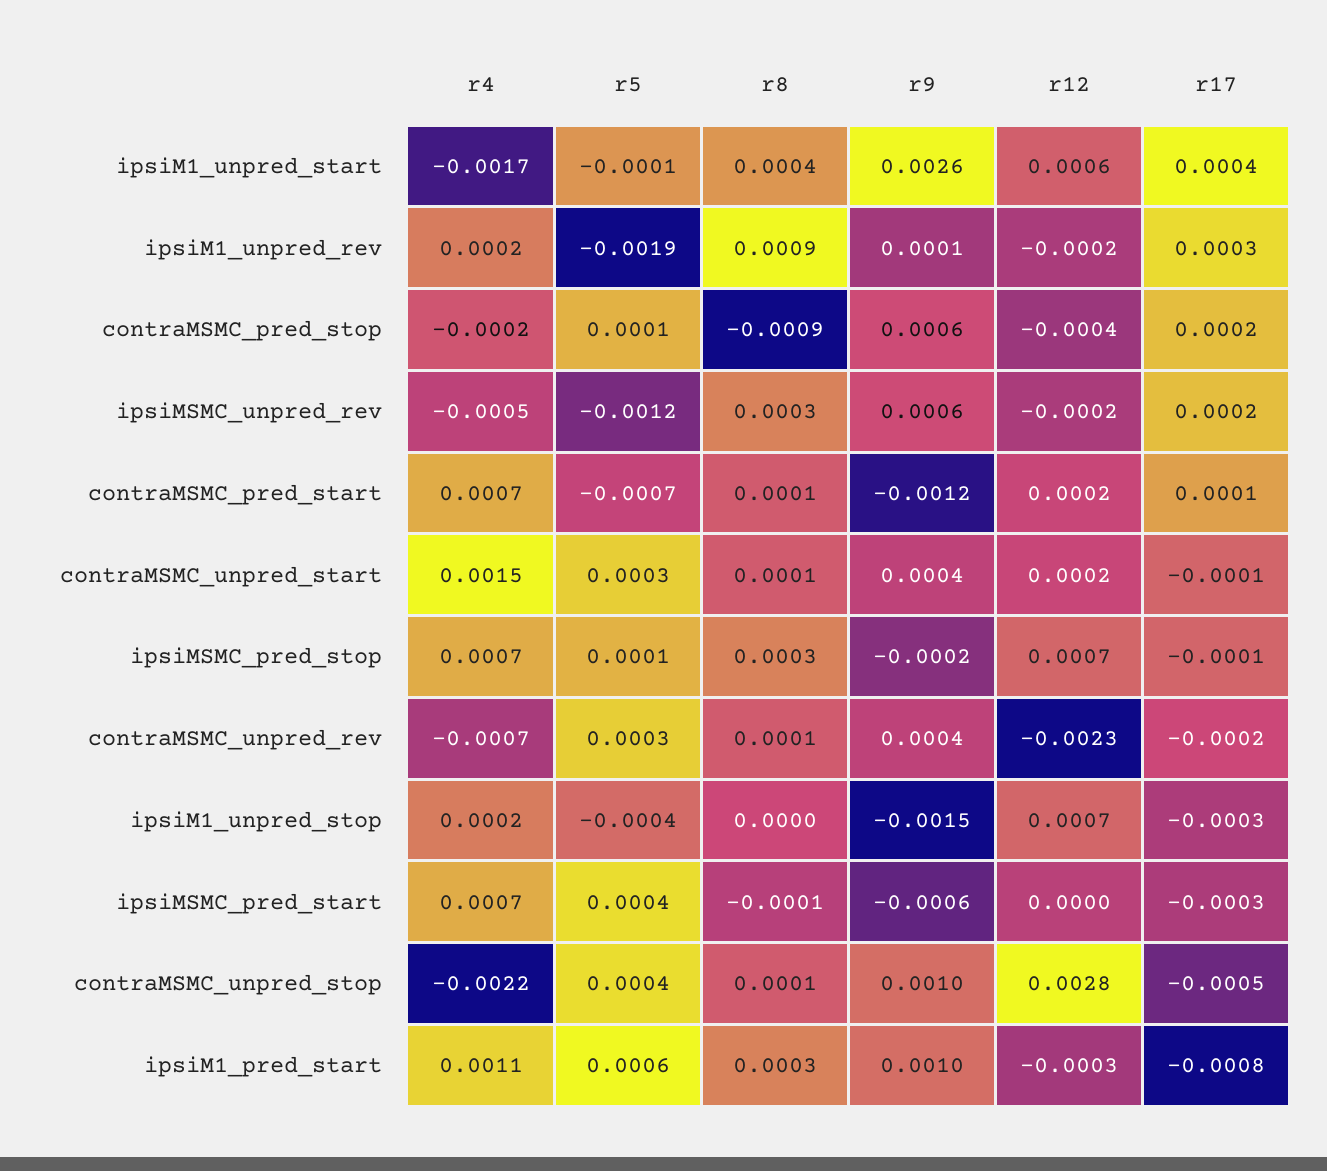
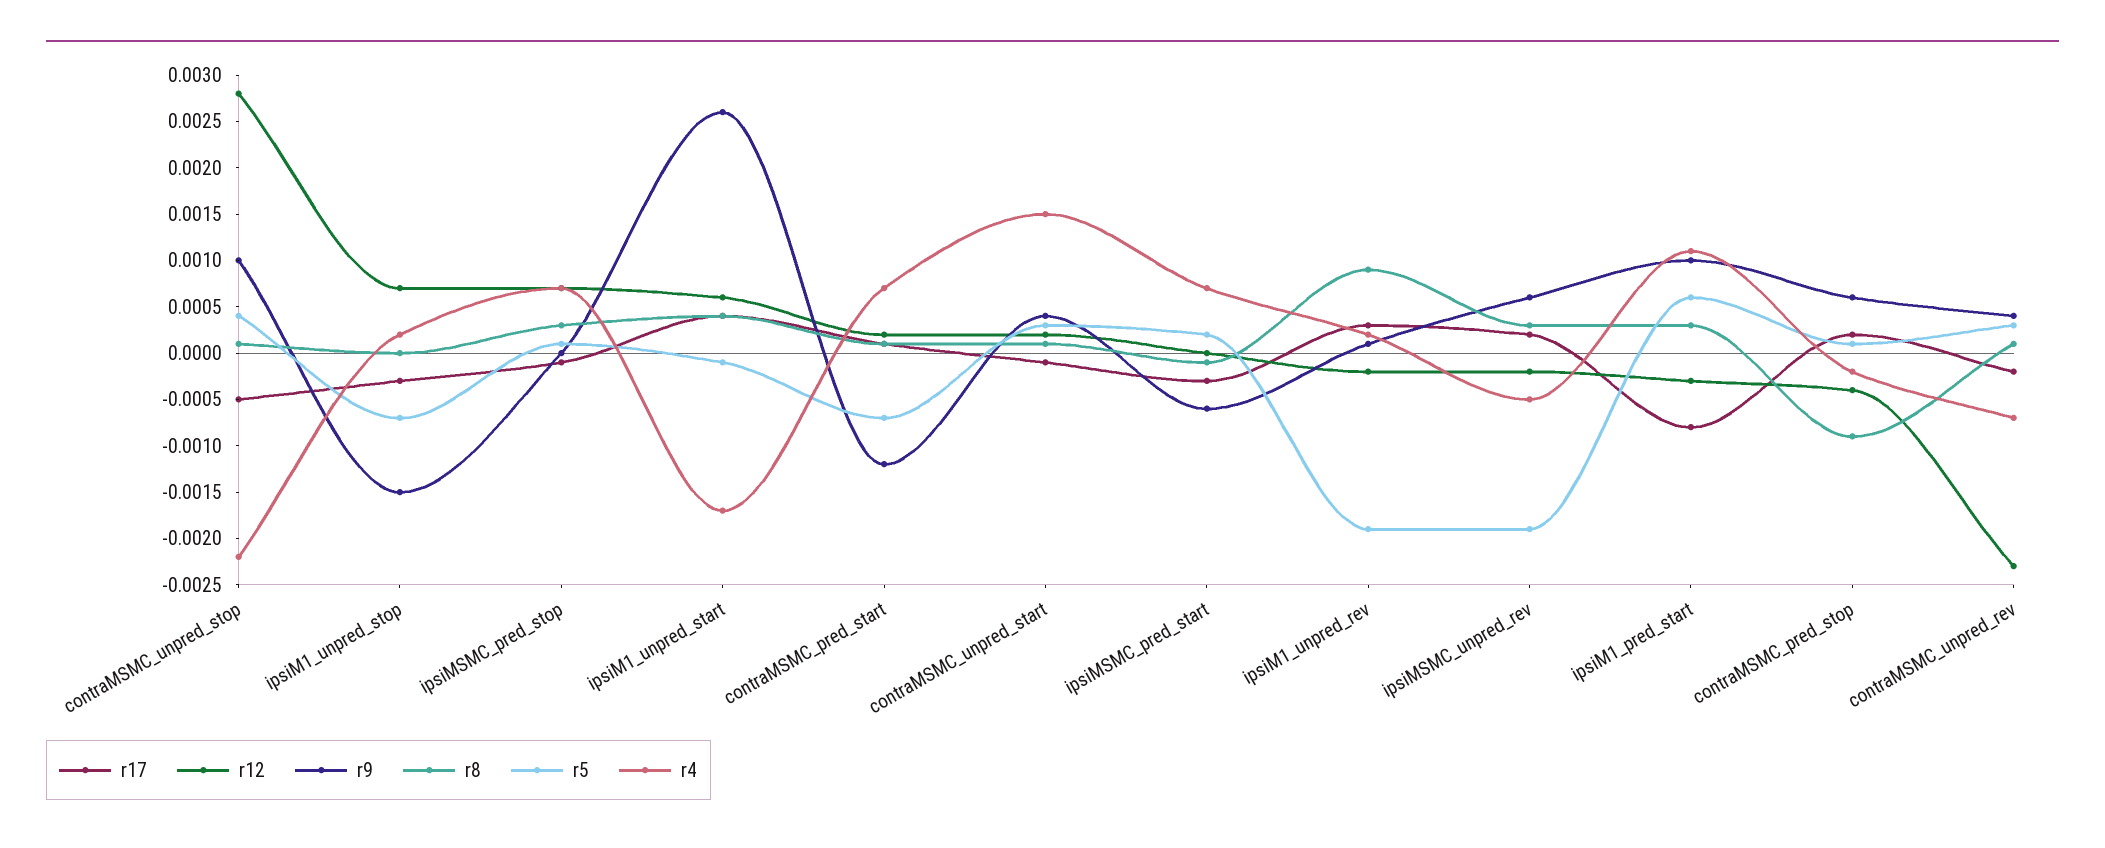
r5, ipsiMSMC_unpred_rev: -0.0012 -> -0.0019
r9, ipsiMSMC_pred_stop: -0.0002 -> 0
r5, ipsiM1_unpred_stop: -0.0004 -> -0.0007
r5, ipsiMSMC_pred_start: 0.0004 -> 0.0002

